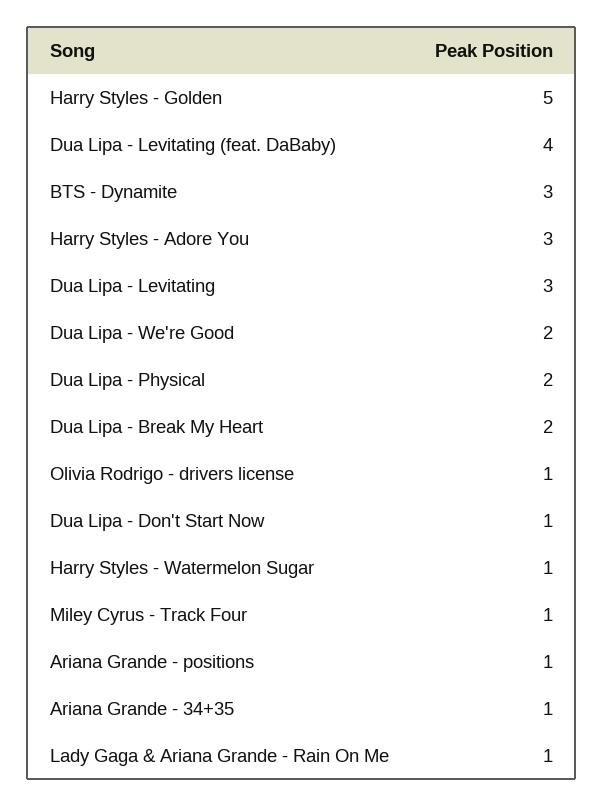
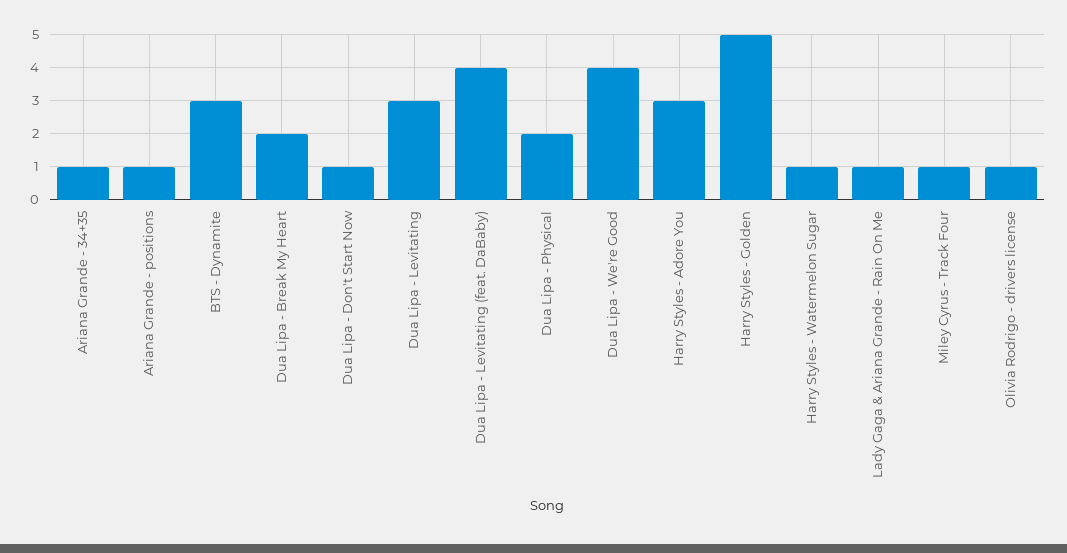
Dua Lipa - We're Good: 2 -> 4

